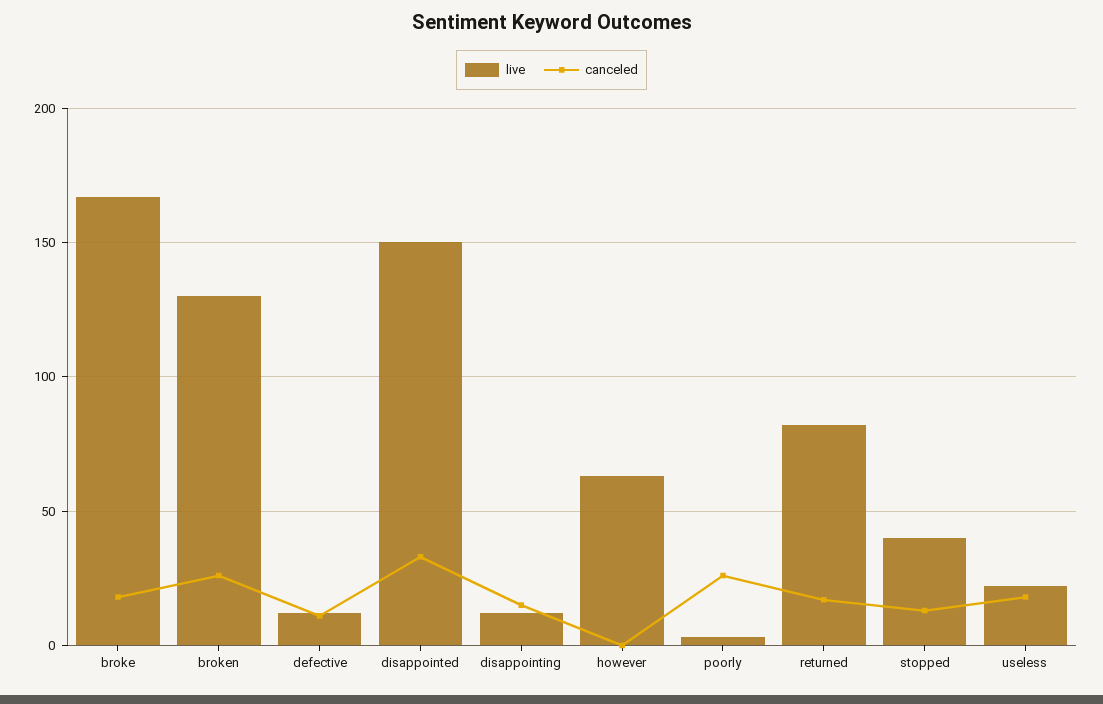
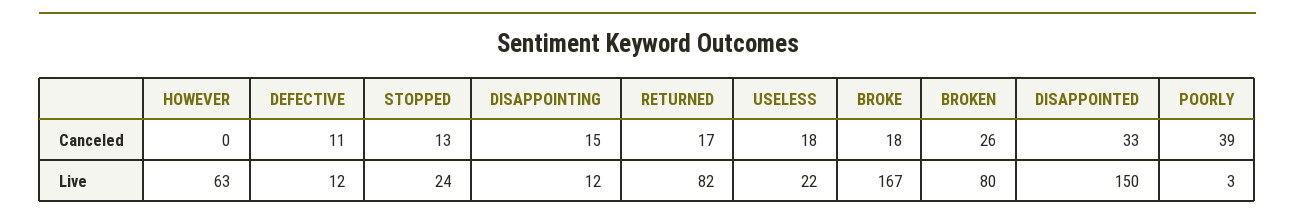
live, broken: 130 -> 80
canceled, poorly: 25 -> 39
live, stopped: 40 -> 24

